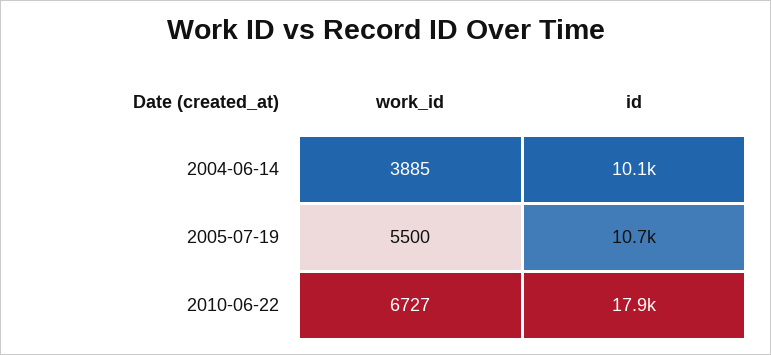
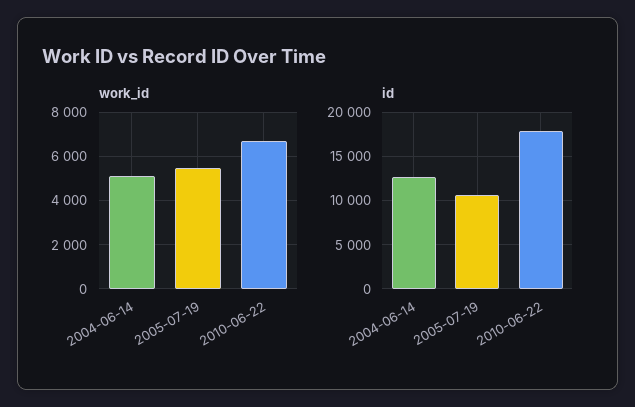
work_id, 2004-06-14: 3885 -> 5000
id, 2004-06-14: 10100 -> 13000

